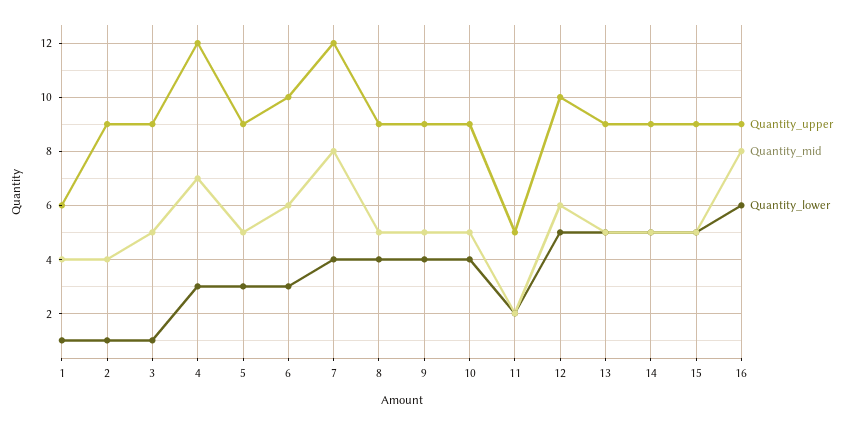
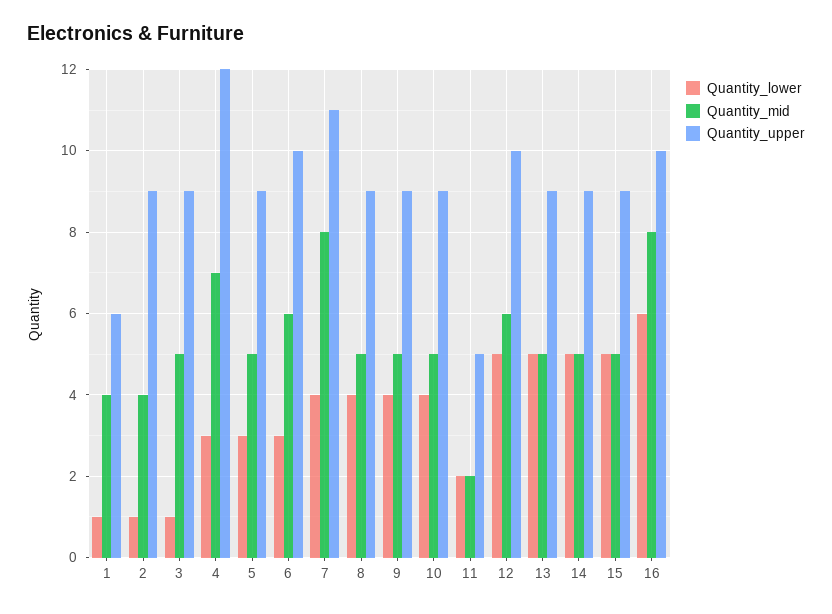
Quantity_upper, 7: 12 -> 11
Quantity_upper, 16: 9 -> 10

